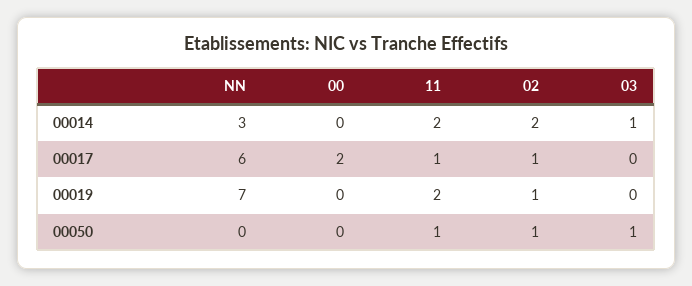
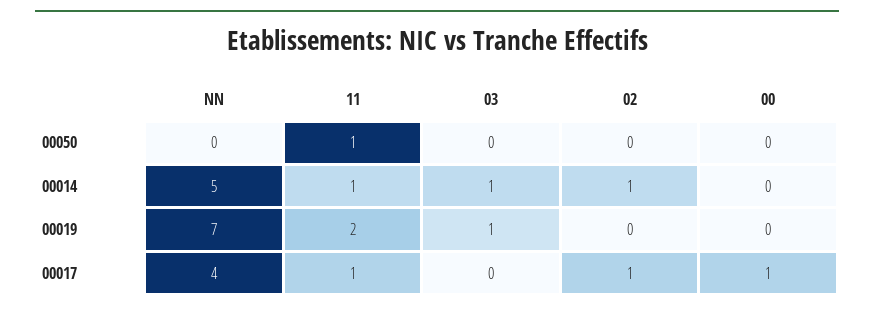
NN, 00014: 3 -> 5
11, 00014: 2 -> 1
02, 00014: 2 -> 1
NN, 00017: 6 -> 4
00, 00017: 2 -> 1
02, 00019: 1 -> 0
03, 00019: 0 -> 1
02, 00050: 1 -> 0
03, 00050: 1 -> 0

